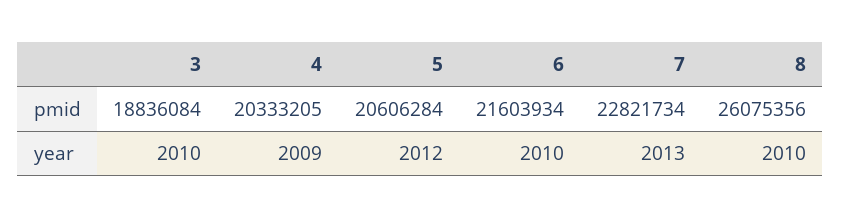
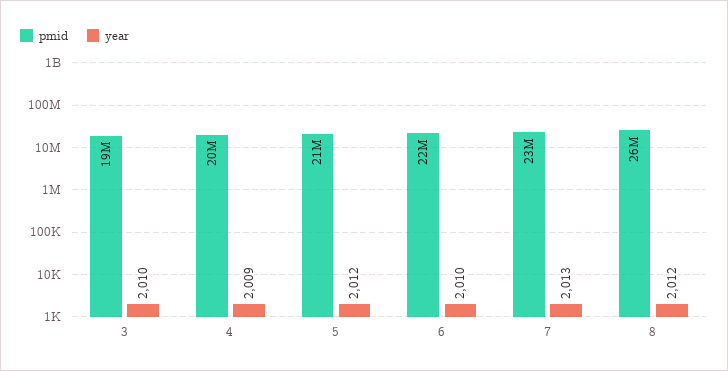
year, 8: 2010 -> 2012

